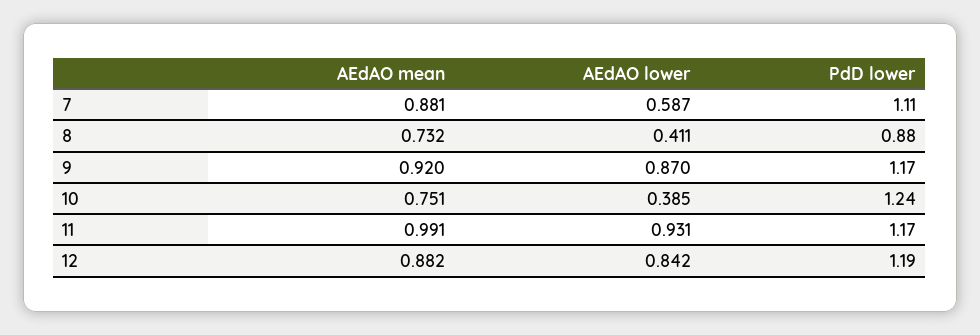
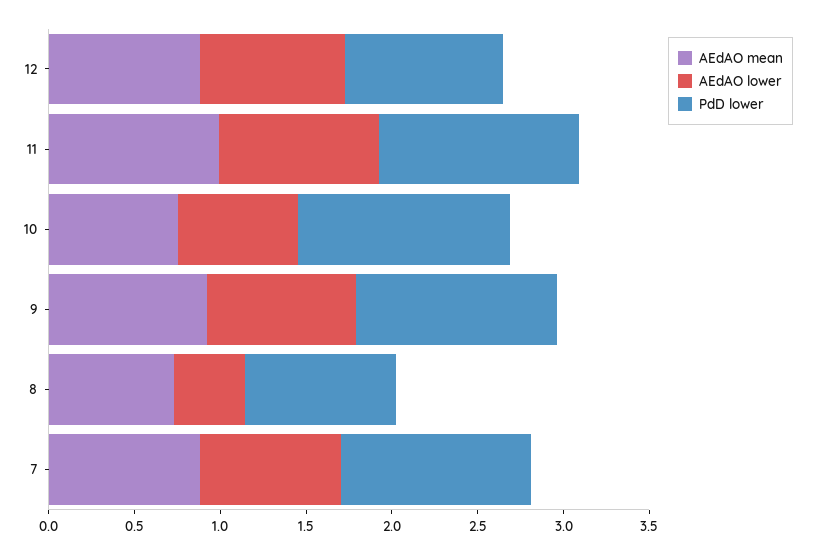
AEdAO lower, 7: 0.587 -> 0.8
AEdAO lower, 10: 0.385 -> 0.7
PdD lower, 12: 1.19 -> 0.9

